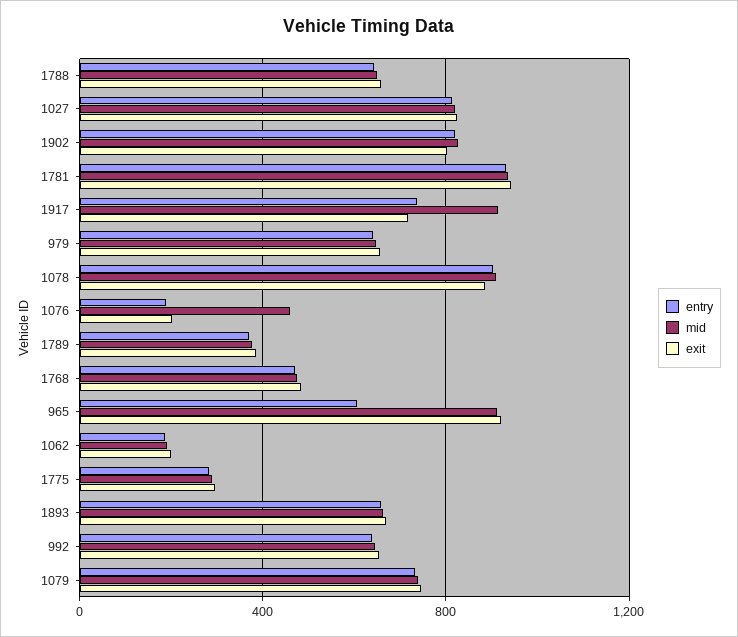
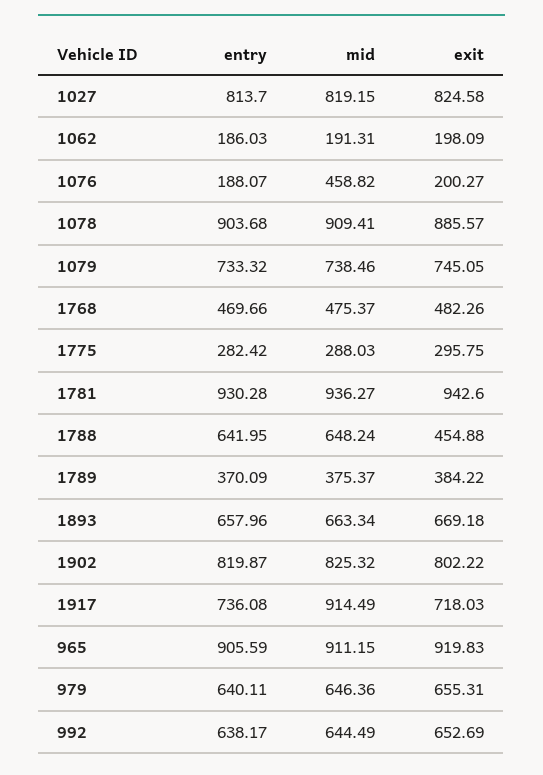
exit, 1788: 650 -> 454.88
entry, 965: 600 -> 905.59

